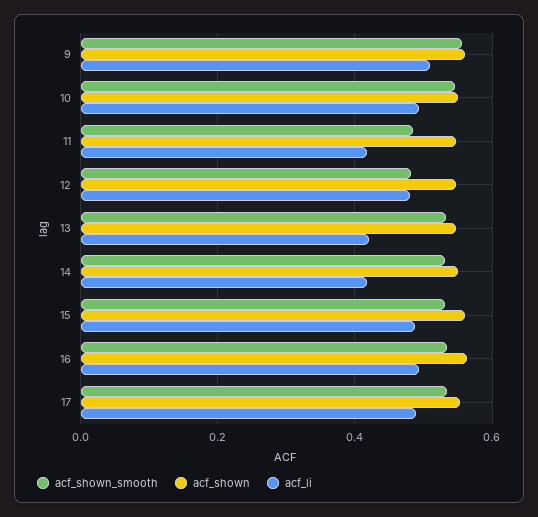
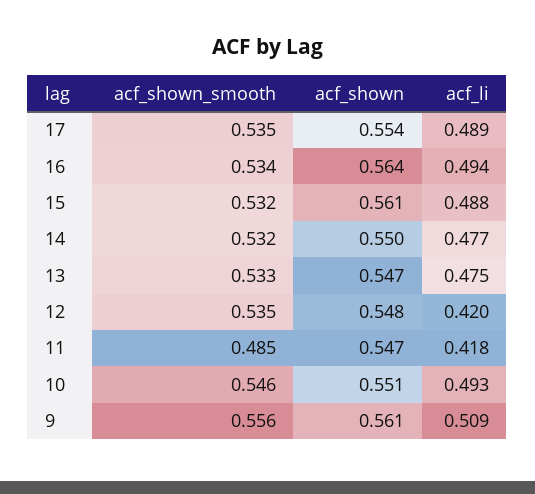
acf_shown_smooth, 12: 0.48 -> 0.535
acf_li, 12: 0.48 -> 0.42
acf_li, 13: 0.42 -> 0.475
acf_li, 14: 0.42 -> 0.477

